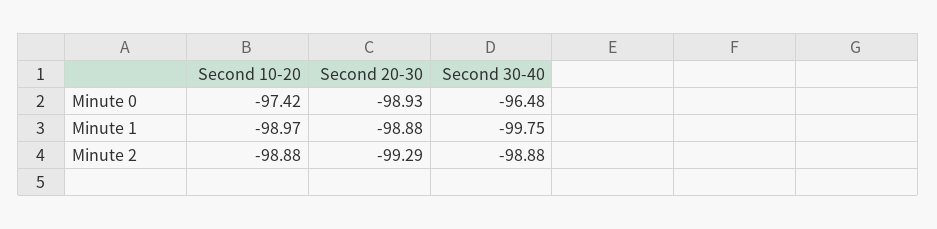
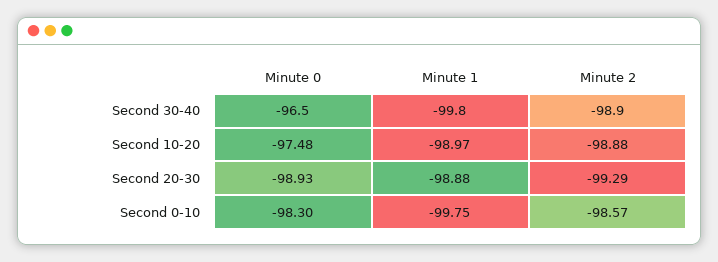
Second 10-20, Minute 0: -97.42 -> -97.48
Second 0-10, Minute 0: none -> -98.3
Second 0-10, Minute 1: none -> -99.75
Second 0-10, Minute 2: none -> -98.57

